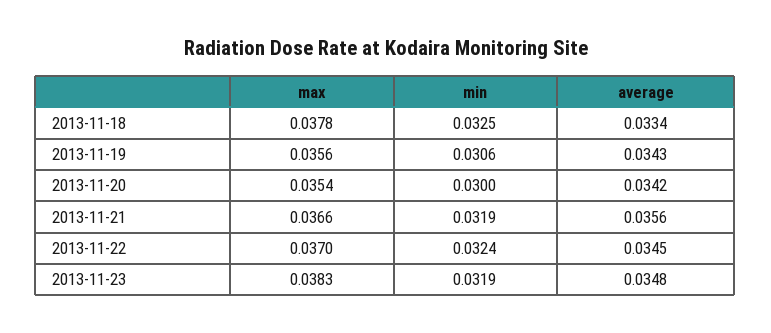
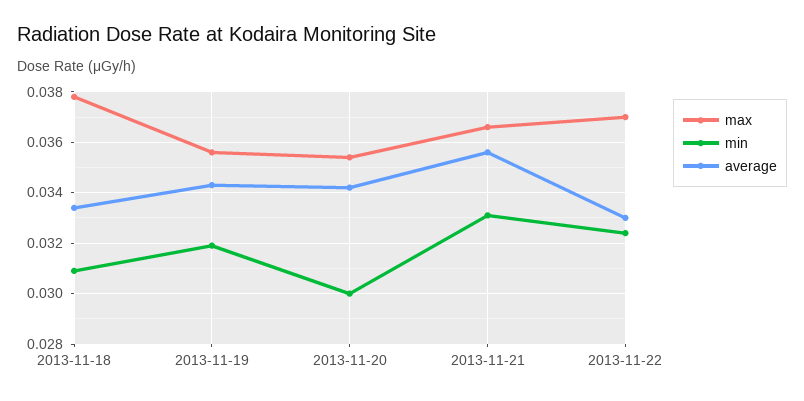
min, 2013-11-18: 0.0325 -> 0.031
min, 2013-11-19: 0.0306 -> 0.032
min, 2013-11-21: 0.0319 -> 0.033
average, 2013-11-22: 0.0345 -> 0.033
max, 2013-11-23: 0.0383 -> none
min, 2013-11-23: 0.0319 -> none
average, 2013-11-23: 0.0348 -> none

